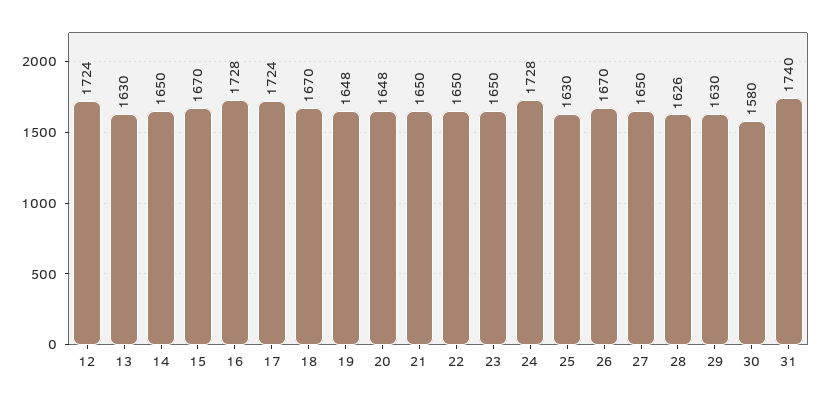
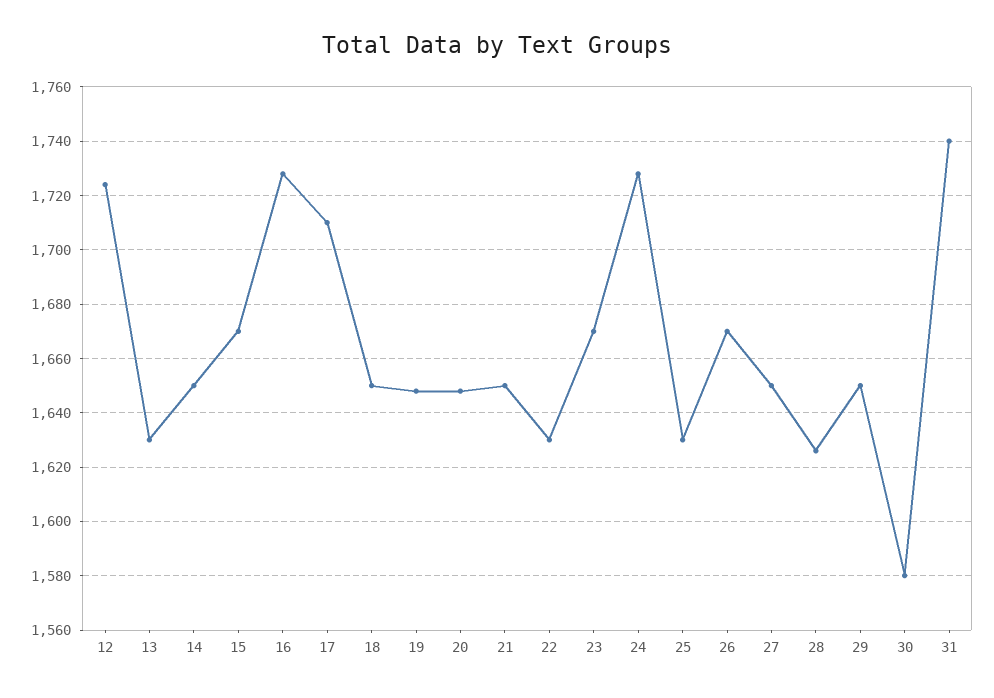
17: 1724 -> 1710
18: 1670 -> 1650
22: 1650 -> 1630
23: 1650 -> 1670
29: 1630 -> 1650

